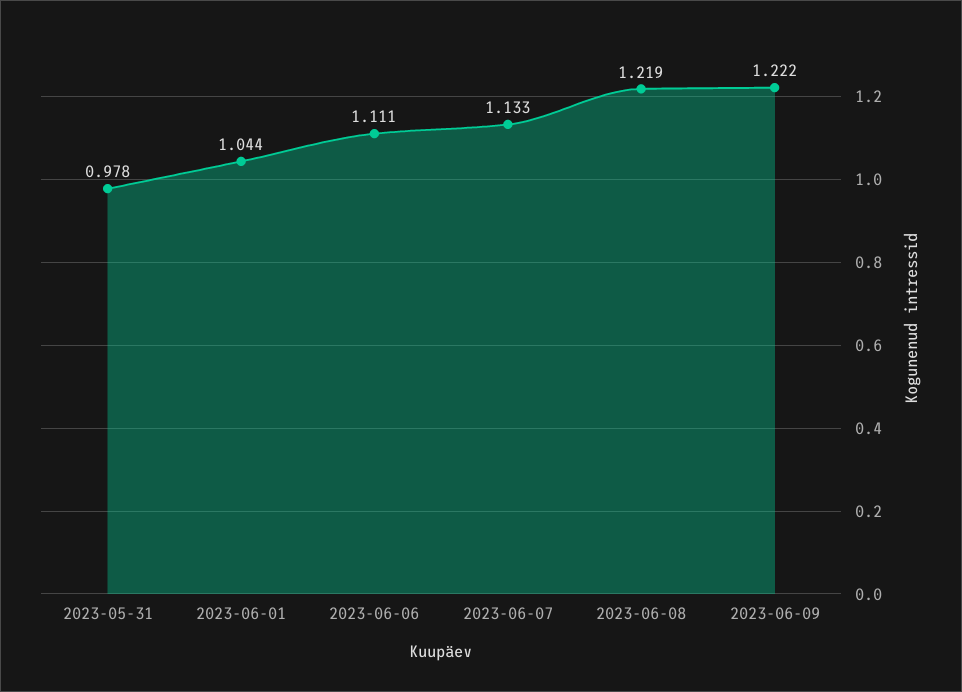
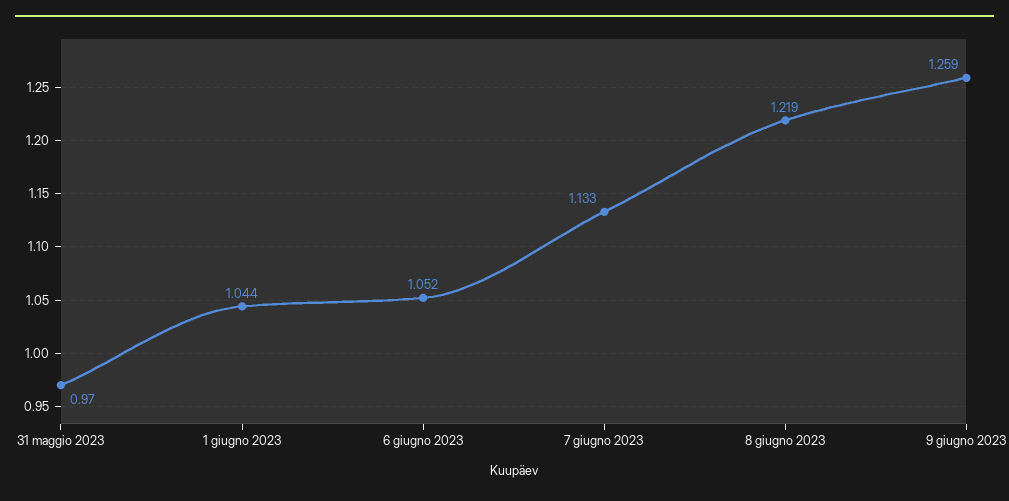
2023-05-31: 0.978 -> 0.97
2023-06-06: 1.111 -> 1.052
2023-06-09: 1.222 -> 1.259

